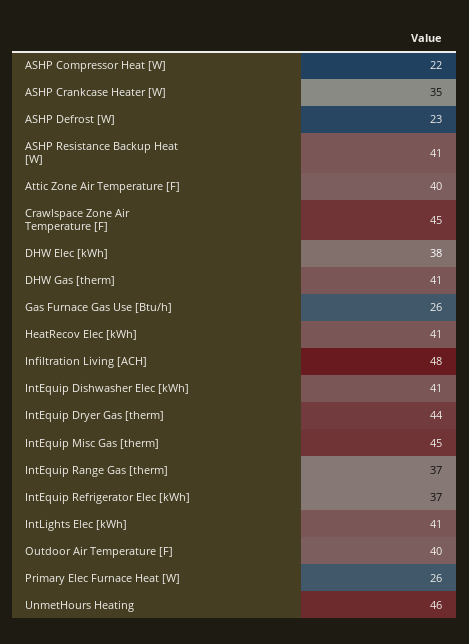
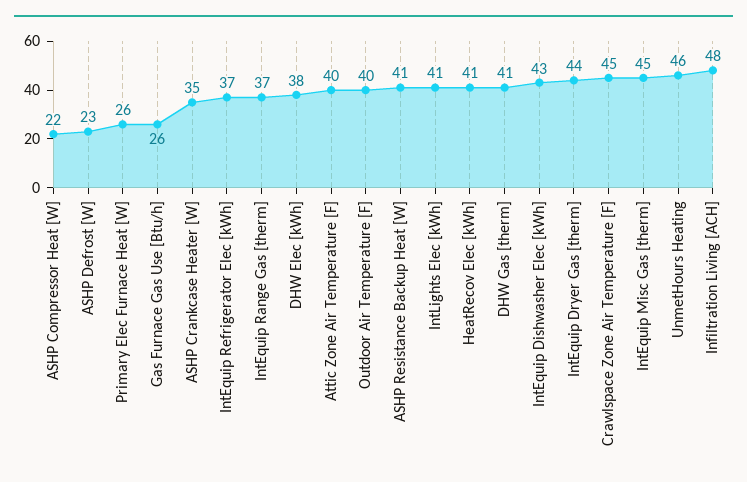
IntEquip Dishwasher Elec [kWh]: 41 -> 43

